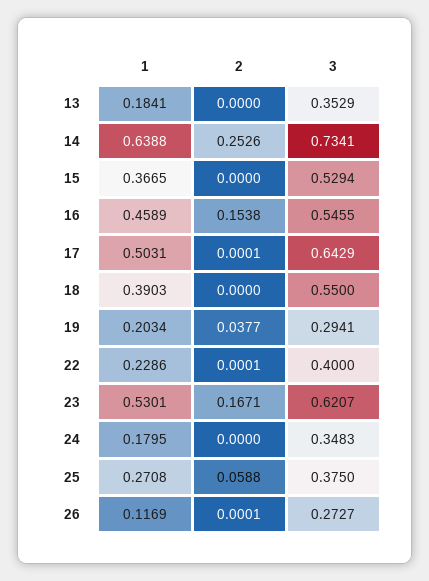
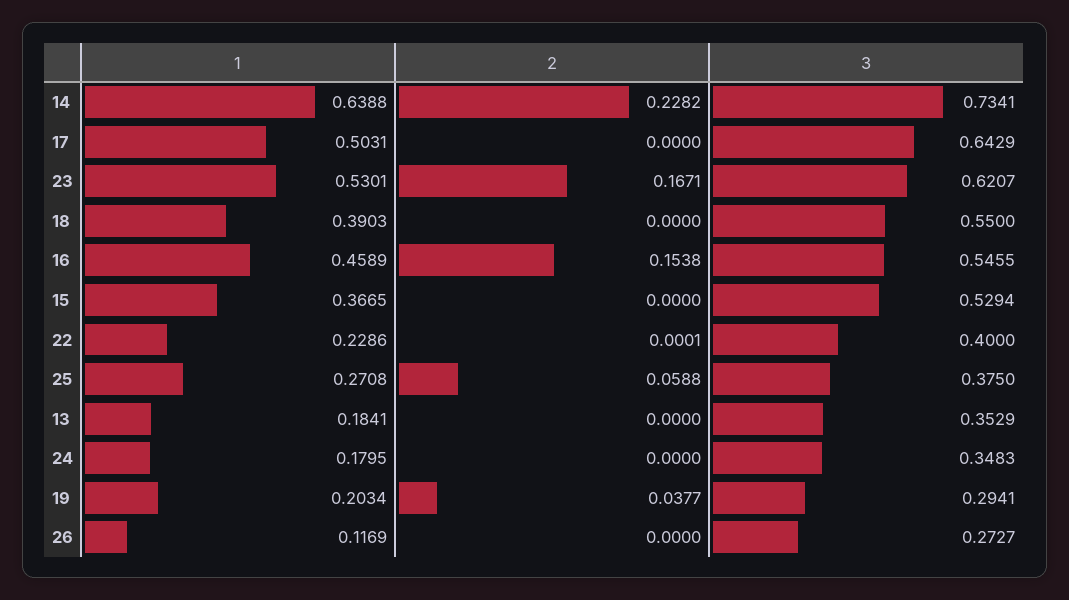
2, 14: 0.2526 -> 0.2282
2, 17: 0.0001 -> 0
2, 26: 0.0001 -> 0

